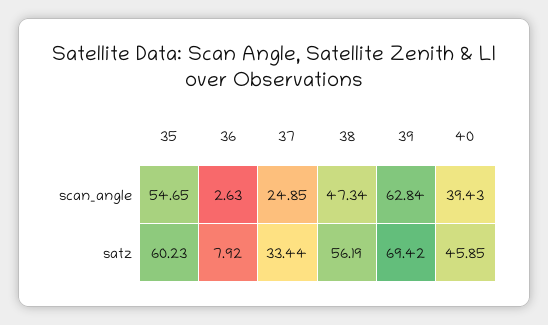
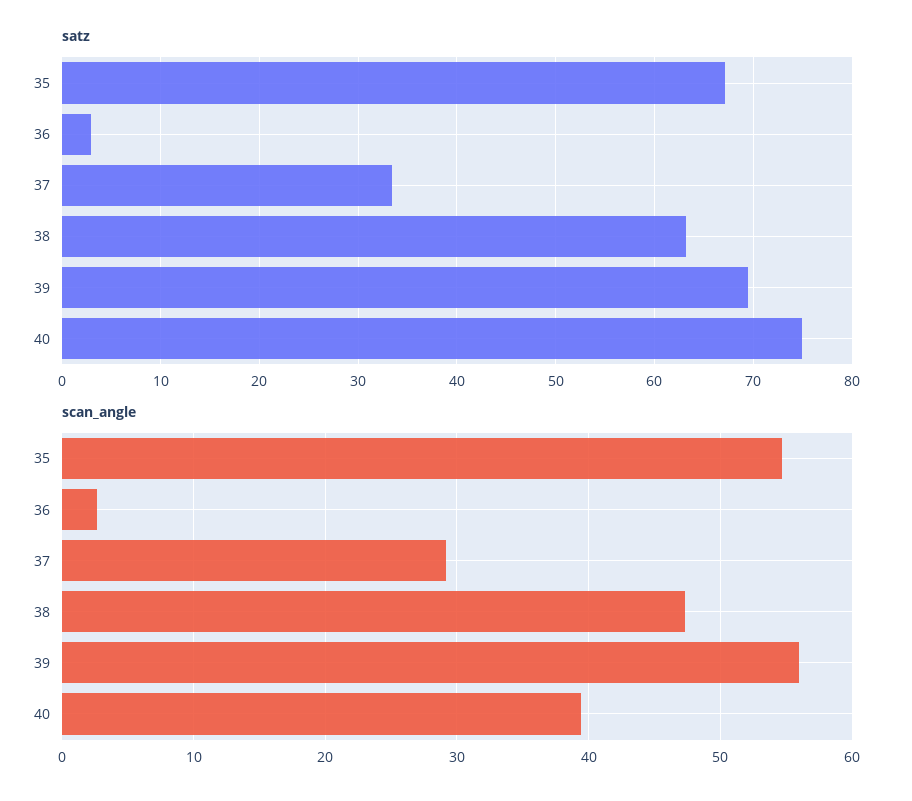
scan_angle, 37: 24.85 -> 29
scan_angle, 39: 62.84 -> 56
satz, 35: 60.23 -> 67
satz, 36: 7.92 -> 3
satz, 38: 56.19 -> 63
satz, 40: 45.85 -> 75

